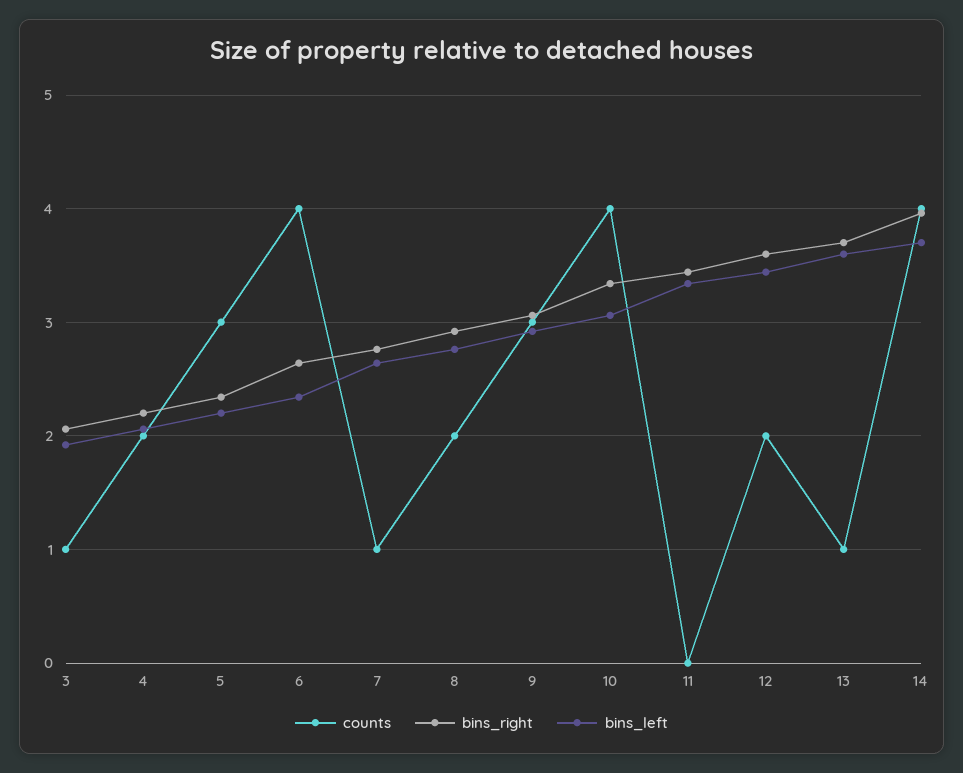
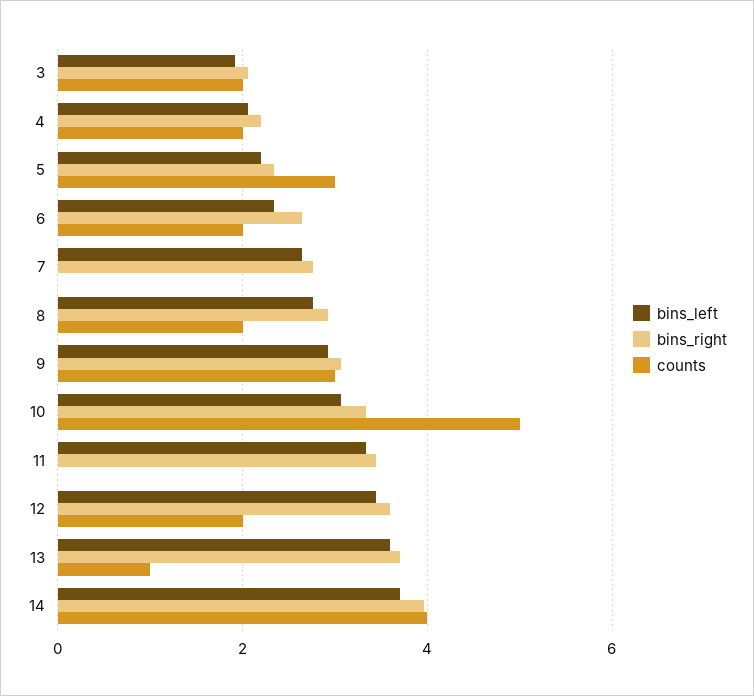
counts, 3: 1 -> 2
counts, 6: 4 -> 2
counts, 7: 1 -> 0
counts, 10: 4 -> 5

